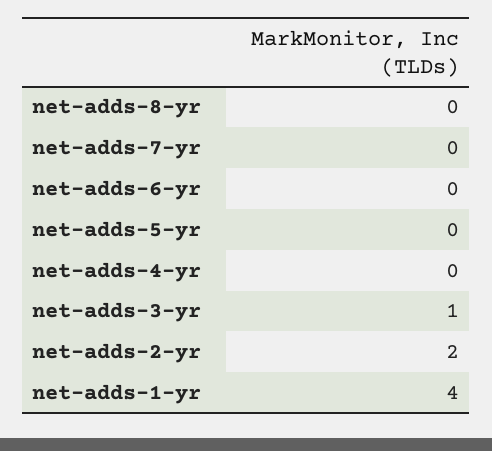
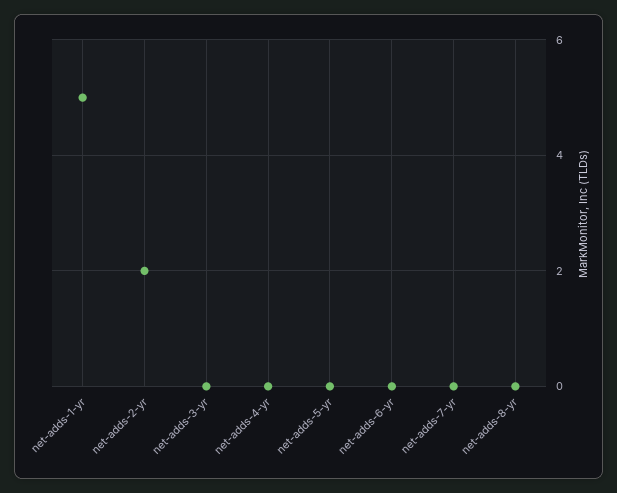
net-adds-3-yr: 1 -> 0
net-adds-1-yr: 4 -> 5

